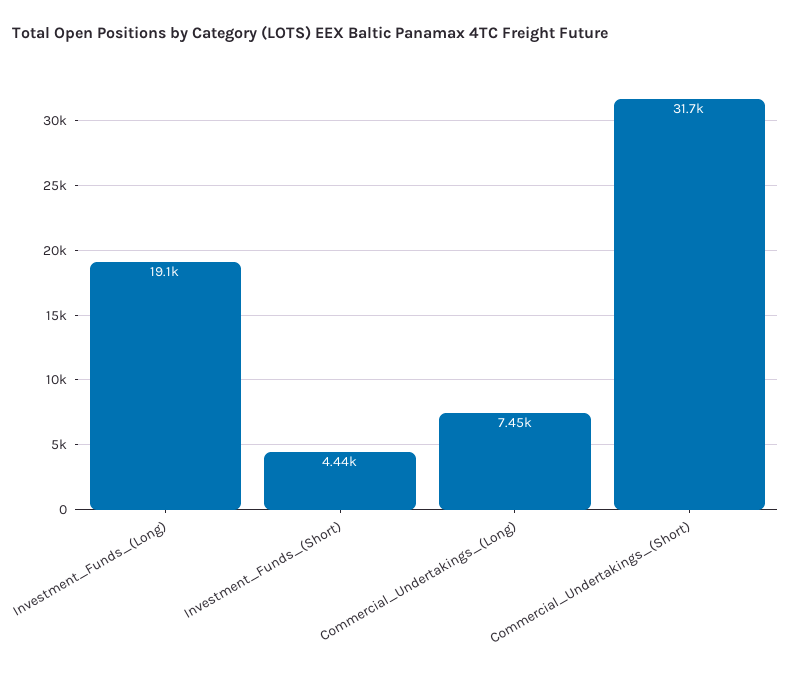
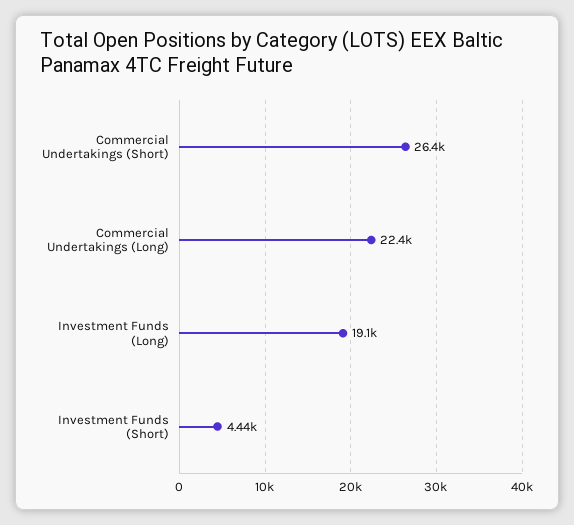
Commercial_Undertakings_(Long): 7450 -> 22400
Commercial_Undertakings_(Short): 31700 -> 26400

